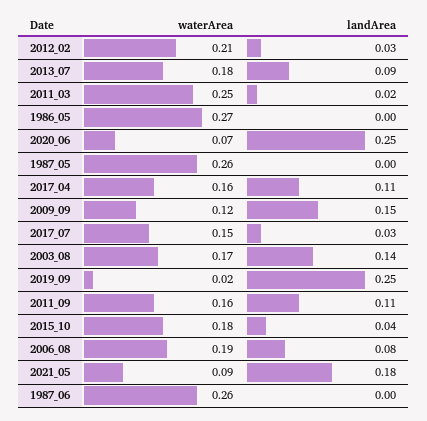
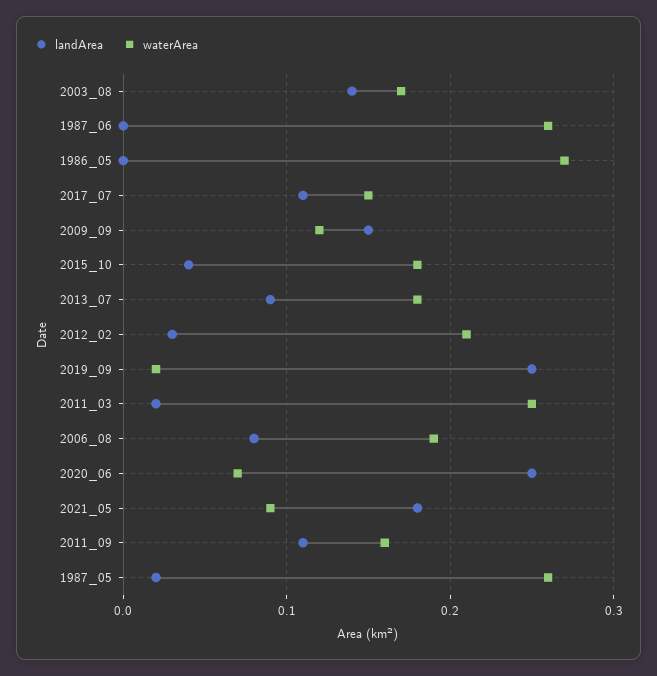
landArea, 1987_05: 0 -> 0.02
waterArea, 2017_04: 0.16 -> none
landArea, 2017_04: 0.11 -> none
landArea, 2017_07: 0.03 -> 0.11

